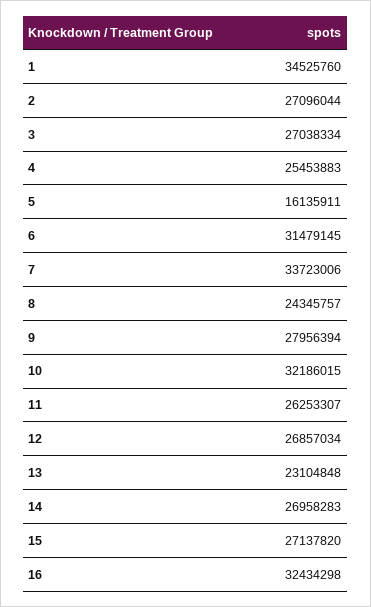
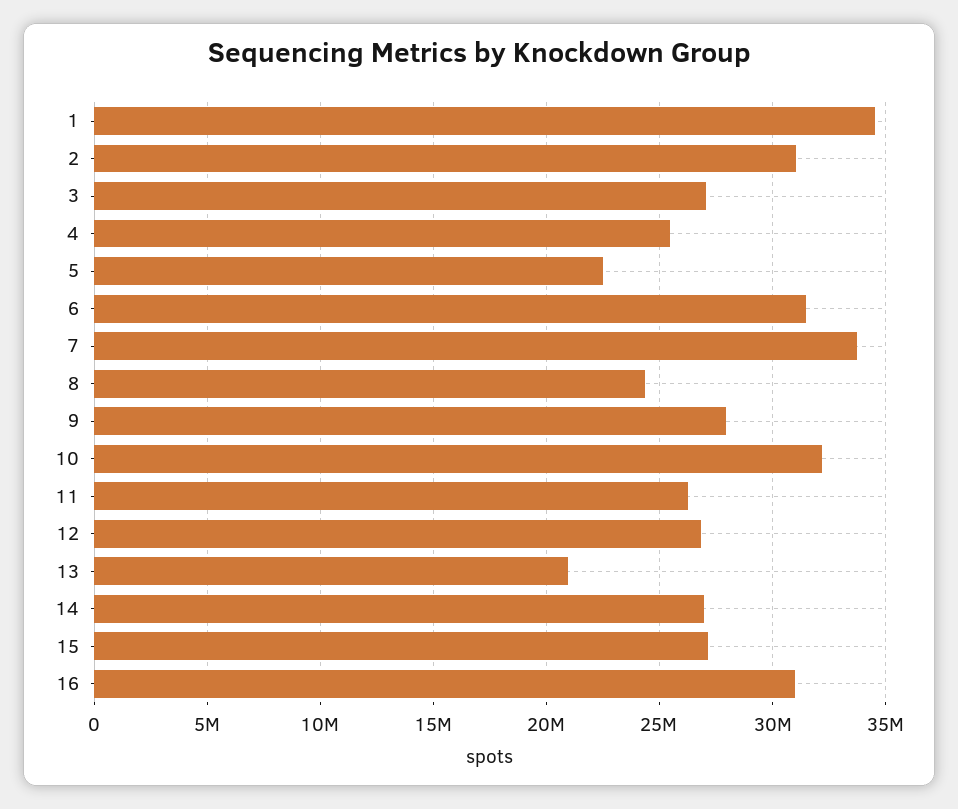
2: 27096044 -> 31000000
5: 16135911 -> 22500000
13: 23104848 -> 21000000
16: 32434298 -> 31000000

